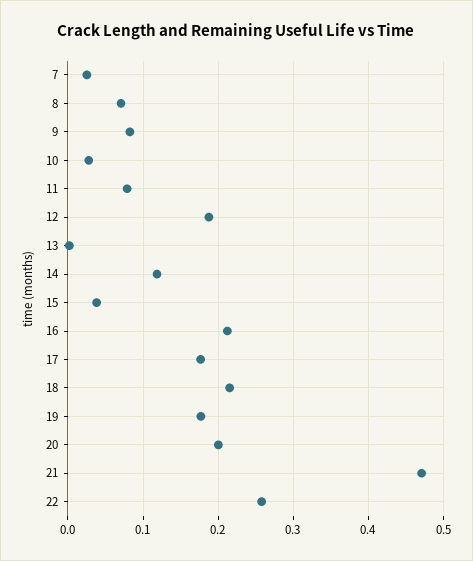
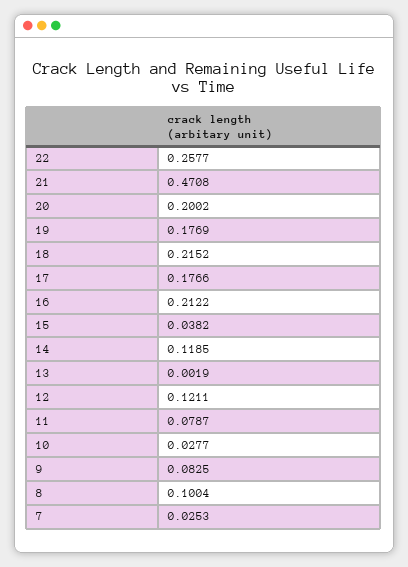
8: 0.07 -> 0.1004
12: 0.19 -> 0.1211

